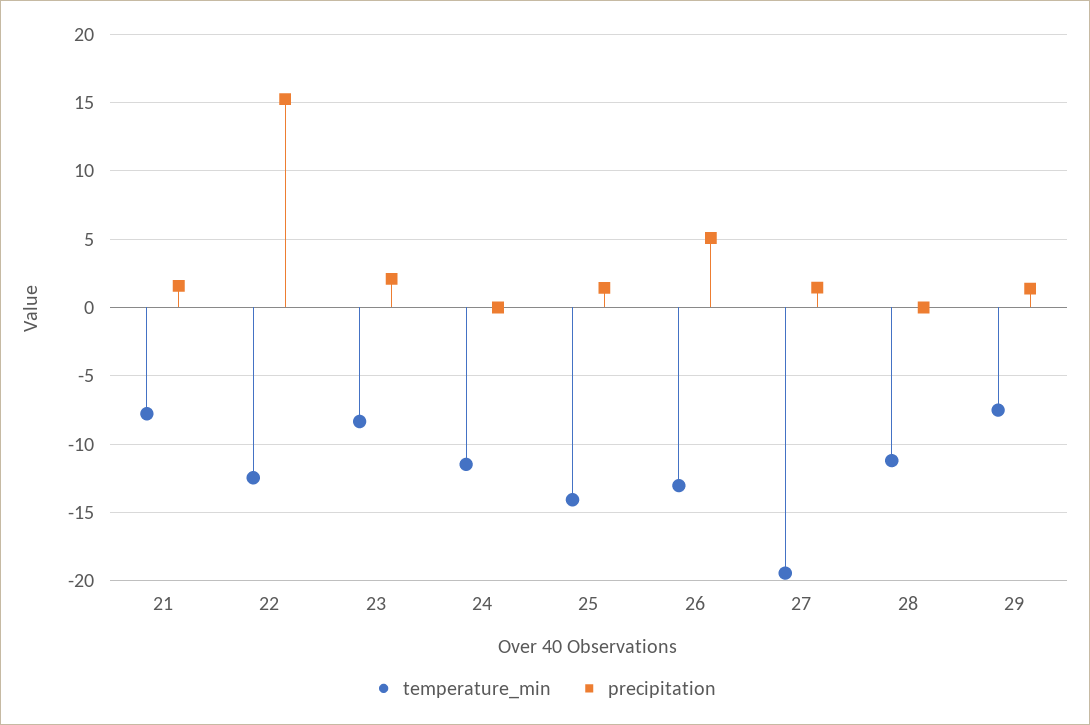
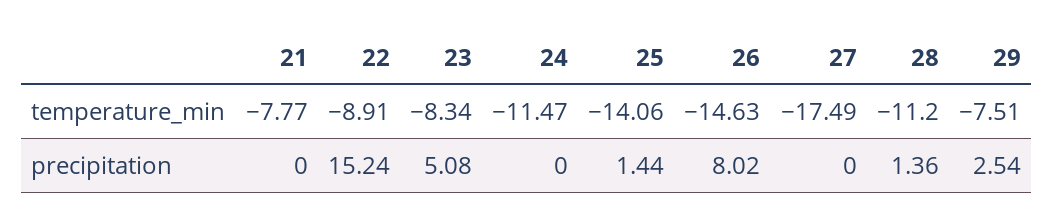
precipitation, 21: 1.5 -> 0
temperature_min, 22: -12.5 -> -8.91
precipitation, 23: 2 -> 5.08
temperature_min, 26: -13 -> -14.63
precipitation, 26: 5 -> 8.02
temperature_min, 27: -19.5 -> -17.49
precipitation, 27: 1.5 -> 0
precipitation, 28: 0 -> 1.36
precipitation, 29: 1.5 -> 2.54

